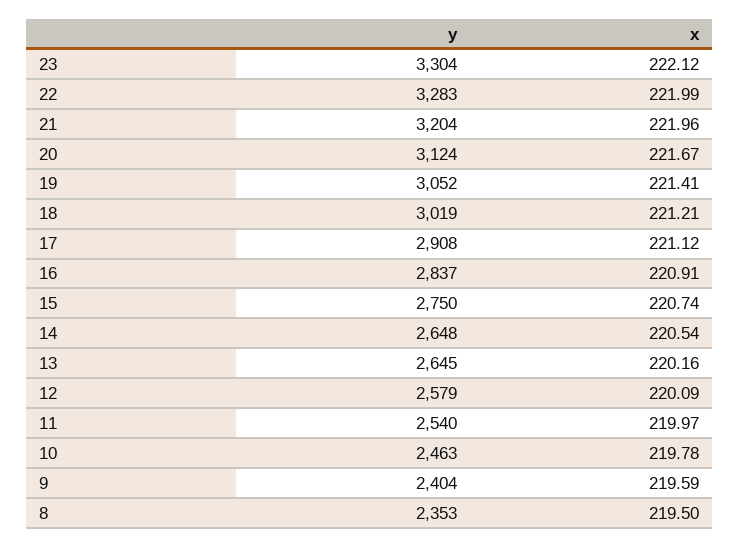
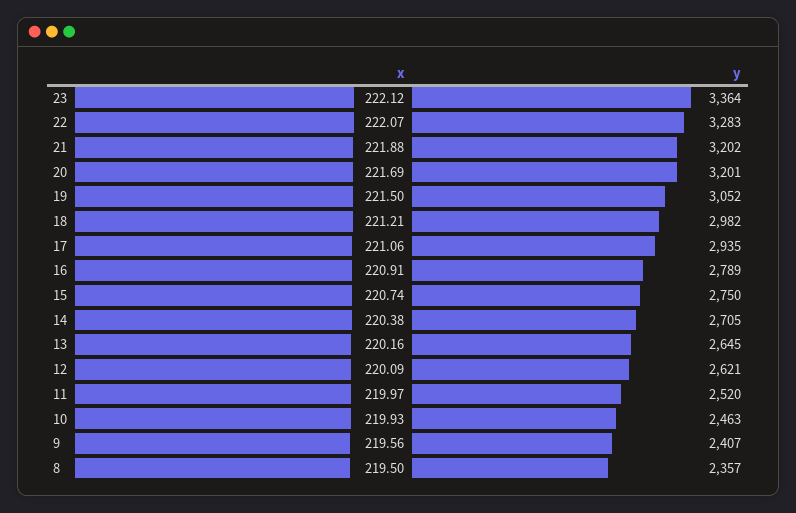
y, 23: 3304 -> 3364
x, 22: 221.99 -> 222.07
y, 21: 3204 -> 3202
x, 21: 221.96 -> 221.88
y, 20: 3124 -> 3201
x, 20: 221.67 -> 221.69
x, 19: 221.41 -> 221.5
y, 18: 3019 -> 2982
y, 17: 2908 -> 2935
x, 17: 221.12 -> 221.06
y, 16: 2837 -> 2789
y, 14: 2648 -> 2705
x, 14: 220.54 -> 220.38
y, 12: 2579 -> 2621
y, 11: 2540 -> 2520
x, 10: 219.78 -> 219.93
y, 9: 2404 -> 2407
x, 9: 219.59 -> 219.56
y, 8: 2353 -> 2357

